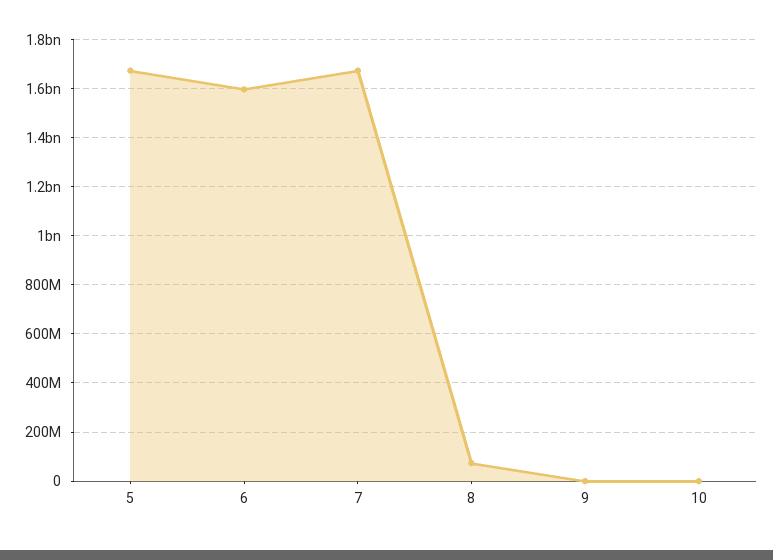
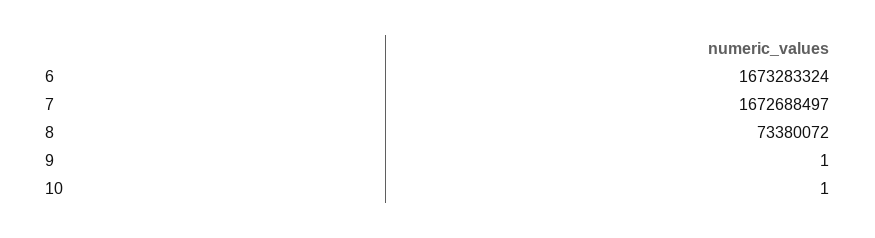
5: 1675000000 -> none
6: 1600000000 -> 1673283324

